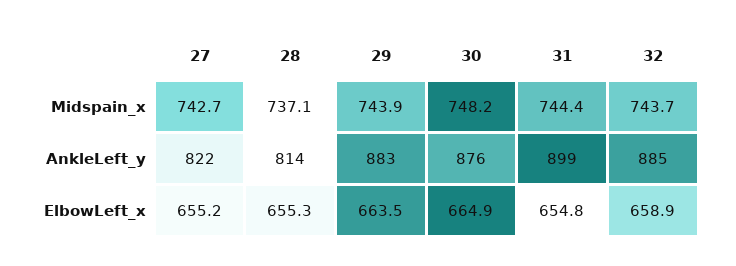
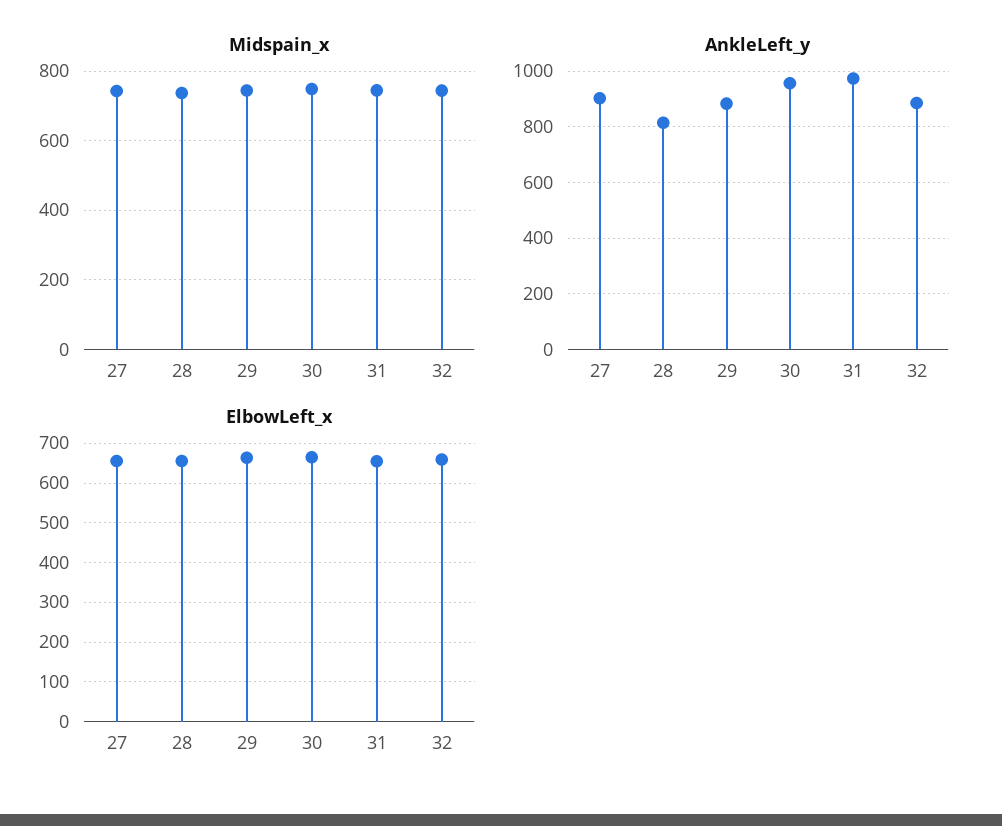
AnkleLeft_y, 27: 822 -> 900
AnkleLeft_y, 30: 876 -> 950
AnkleLeft_y, 31: 899 -> 975

